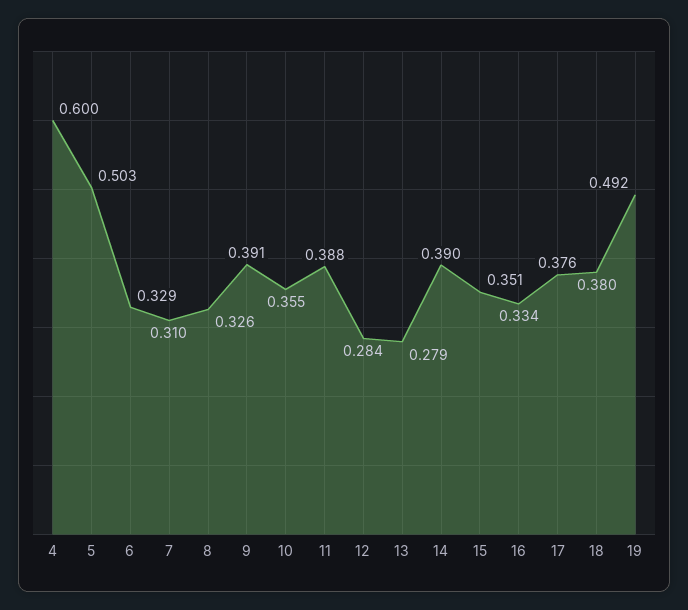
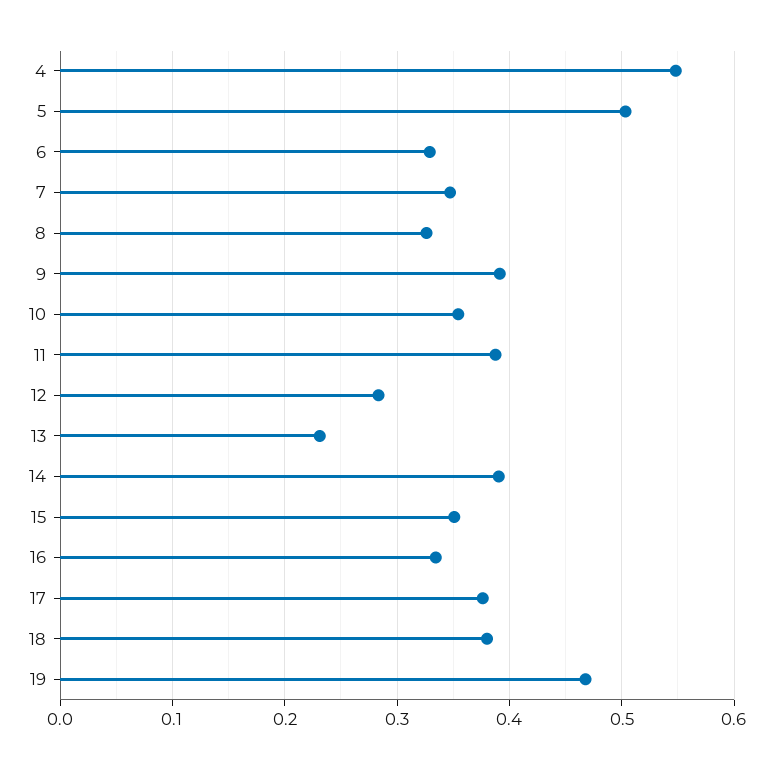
4: 0.6 -> 0.55
7: 0.31 -> 0.35
13: 0.279 -> 0.23
19: 0.492 -> 0.47

